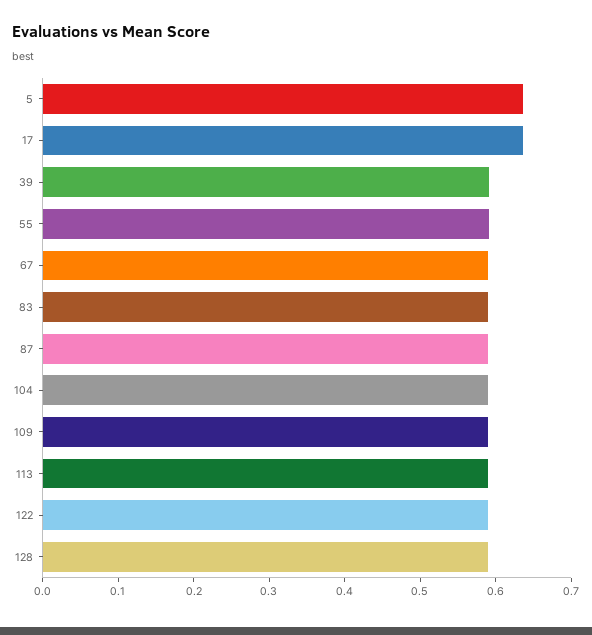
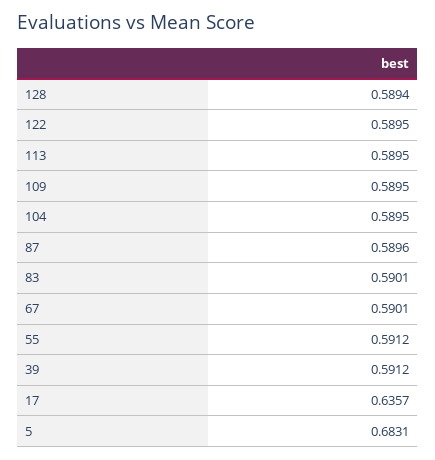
5: 0.64 -> 0.6831

